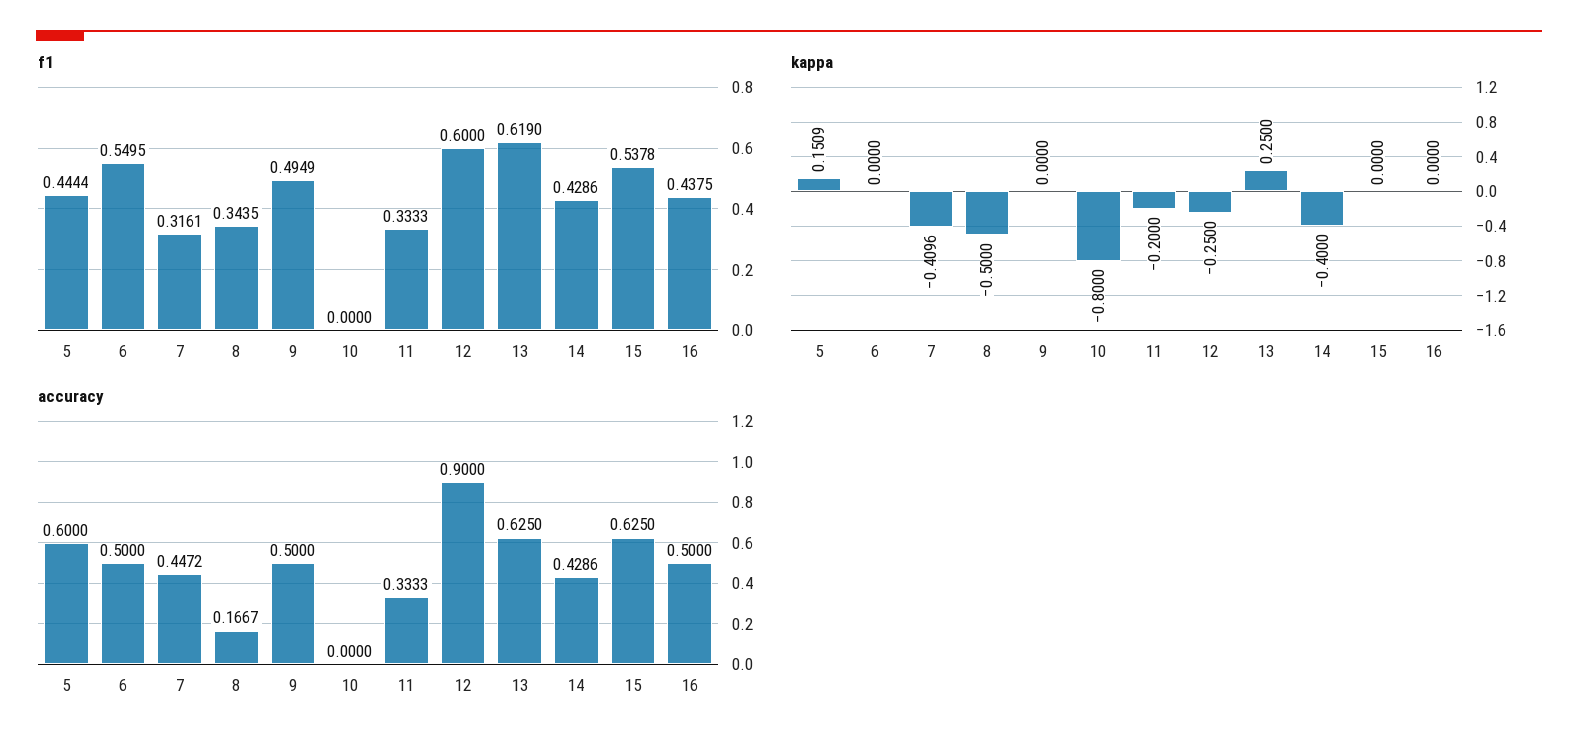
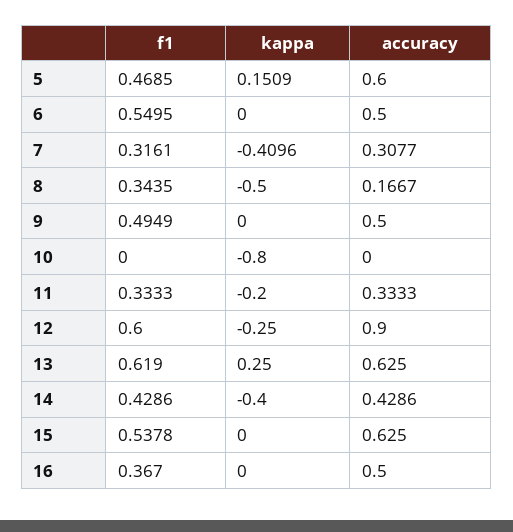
f1, 5: 0.4444 -> 0.4685
f1, 16: 0.4375 -> 0.367
accuracy, 7: 0.4472 -> 0.3077

